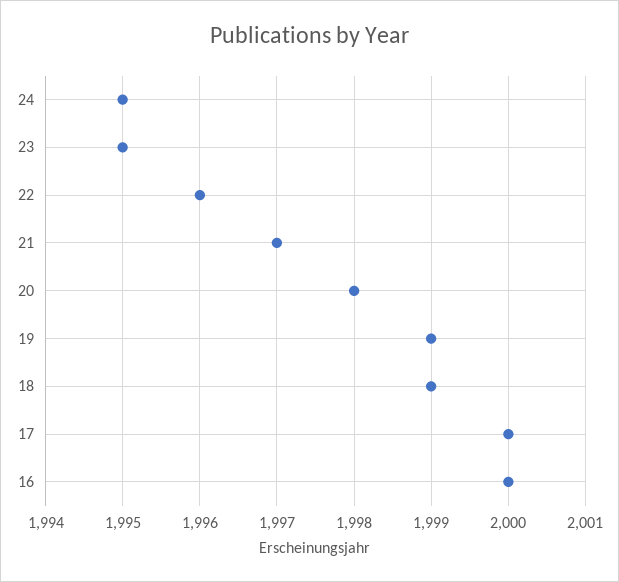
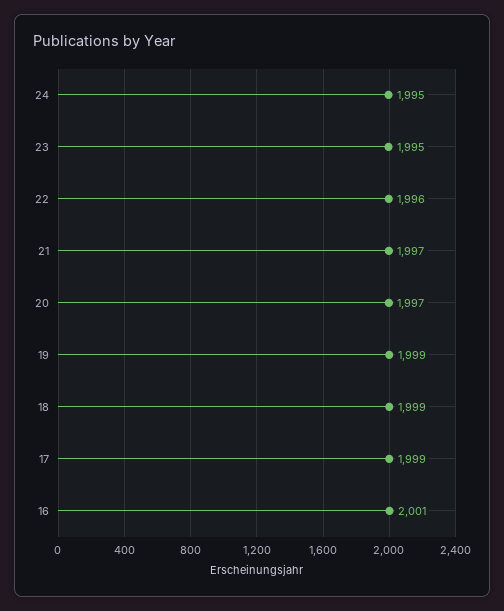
20: 1998 -> 1997
17: 2000 -> 1999
16: 2000 -> 2001

